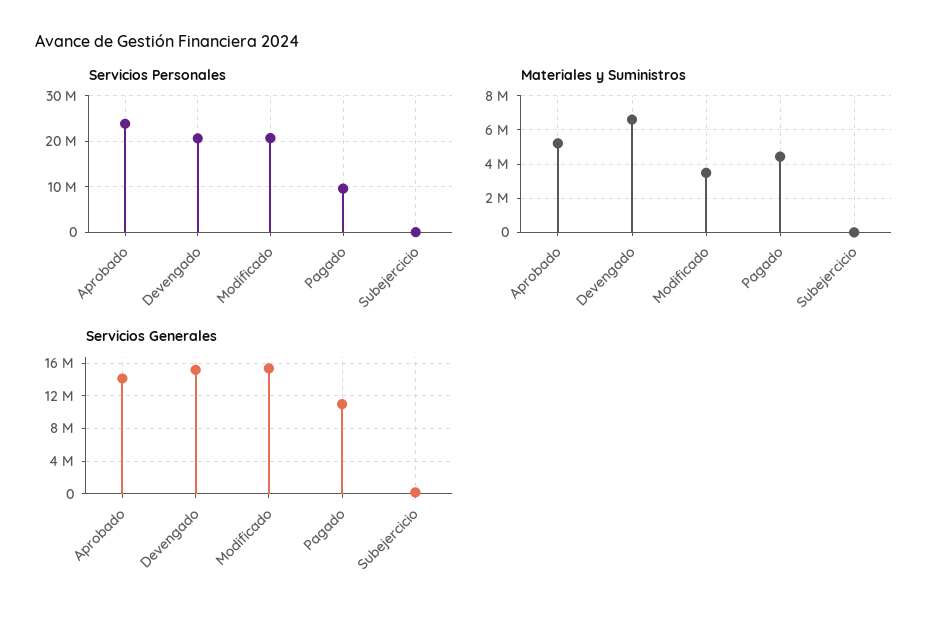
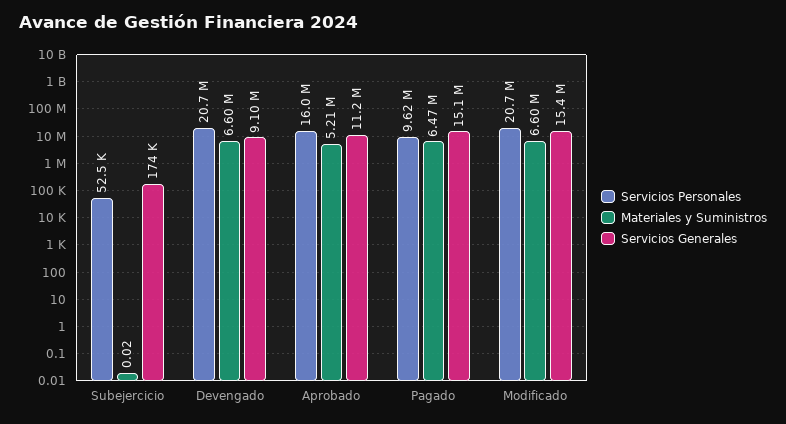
Servicios Personales, Aprobado: 24000000 -> 16000000
Materiales y Suministros, Modificado: 3500000 -> 6600000
Materiales y Suministros, Pagado: 4500000 -> 6470000
Servicios Generales, Aprobado: 14000000 -> 11200000
Servicios Generales, Devengado: 15000000 -> 9100000
Servicios Generales, Pagado: 11000000 -> 15100000

